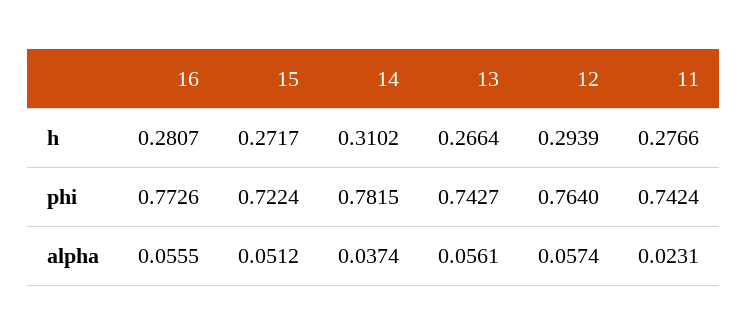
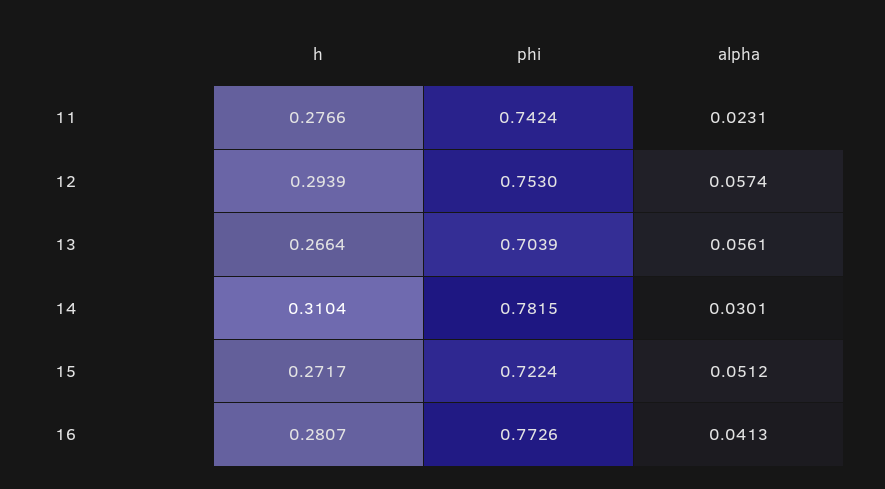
14, h: 0.3102 -> 0.3104
13, phi: 0.7427 -> 0.7039
12, phi: 0.764 -> 0.753
16, alpha: 0.0555 -> 0.0413
14, alpha: 0.0374 -> 0.0301

